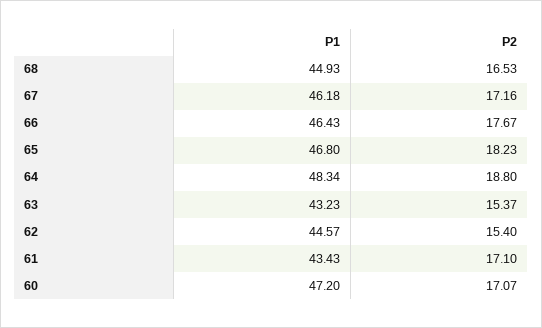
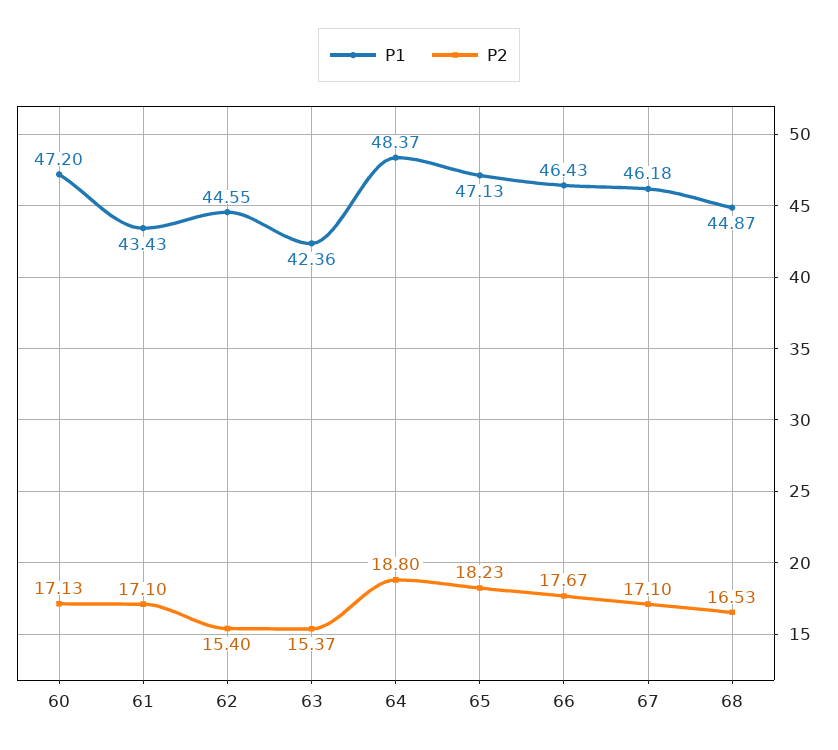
P1, 68: 44.93 -> 44.87
P2, 67: 17.16 -> 17.1
P1, 65: 46.8 -> 47.13
P1, 64: 48.34 -> 48.37
P1, 63: 43.23 -> 42.36
P1, 62: 44.57 -> 44.55
P2, 60: 17.07 -> 17.13

